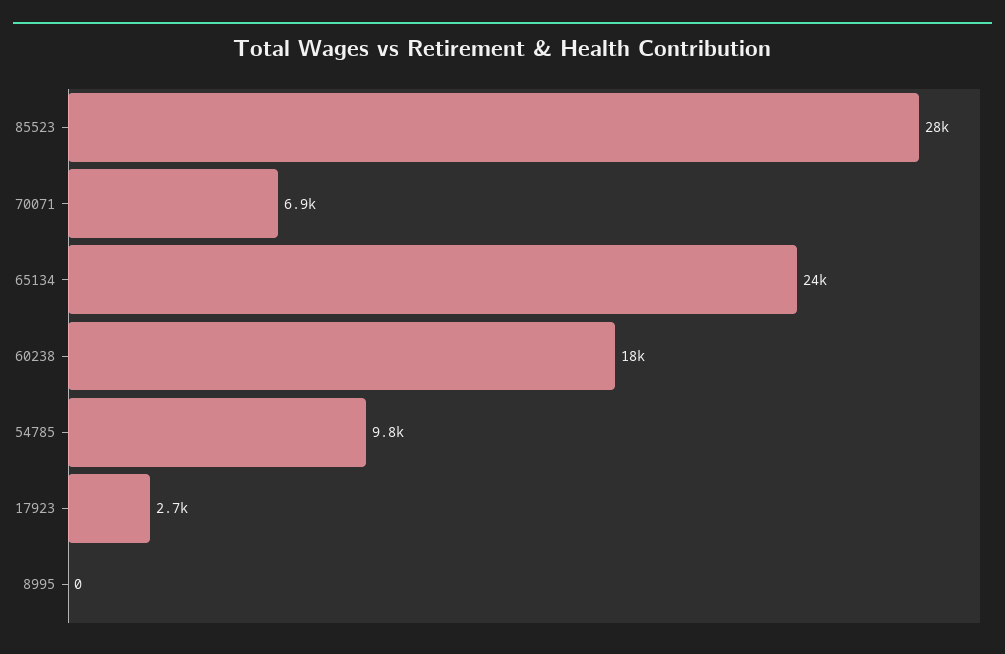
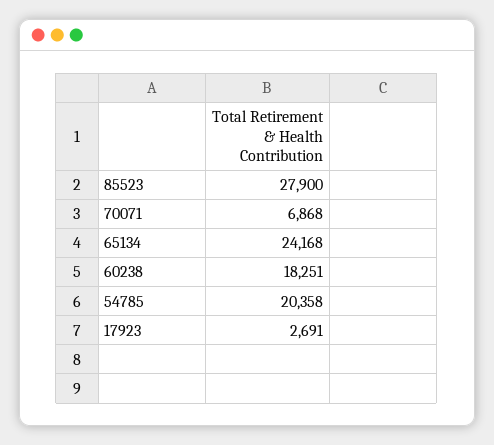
54785: 9800 -> 20358
8995: 0 -> none

